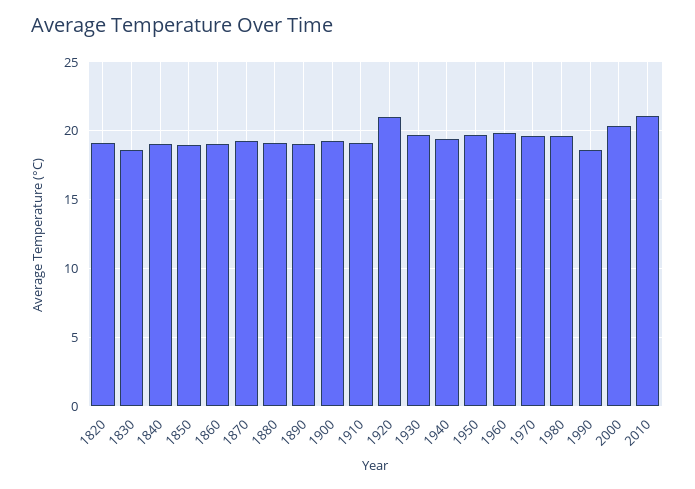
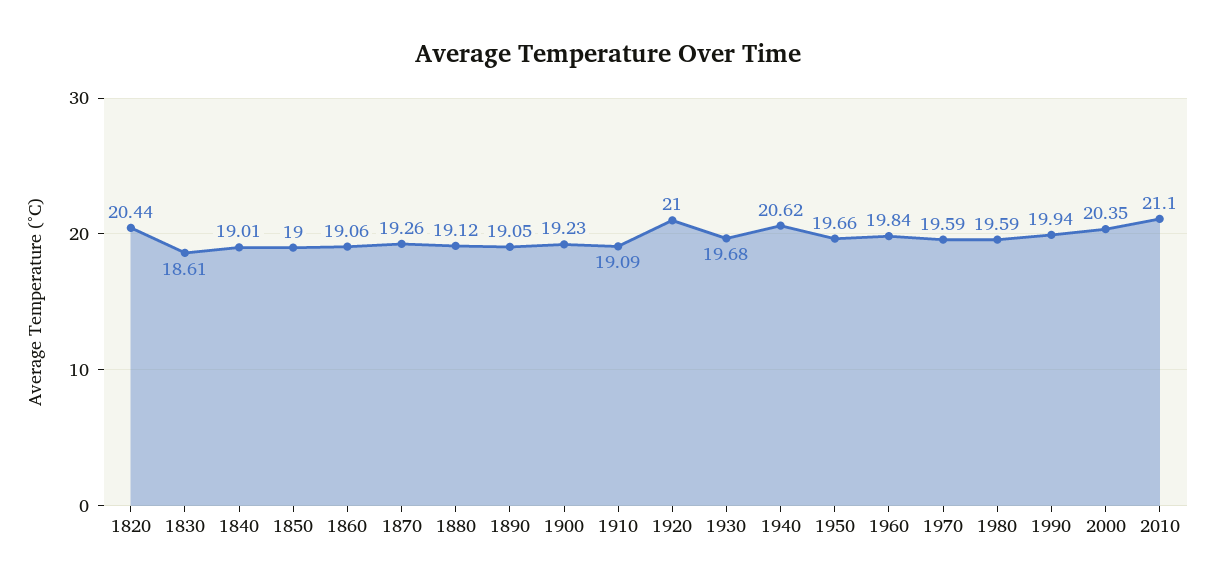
1820: 19 -> 20.44
1940: 19.5 -> 20.62
1990: 18.5 -> 19.94

